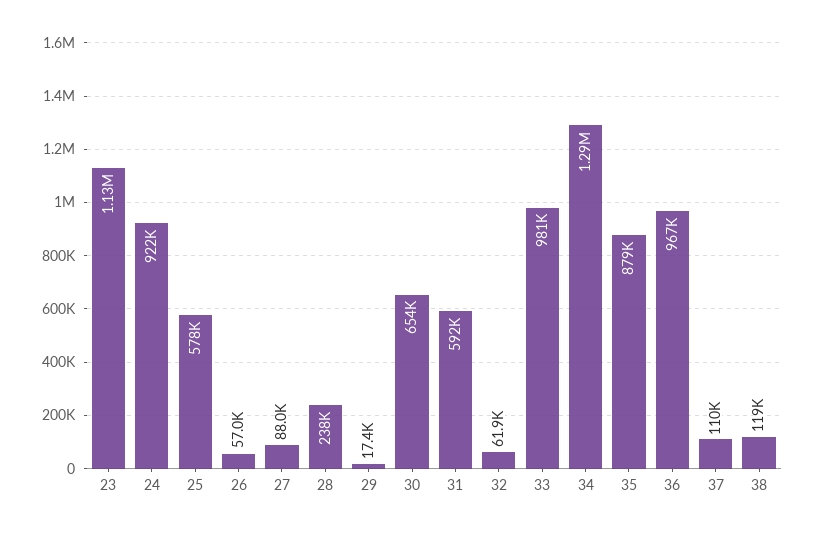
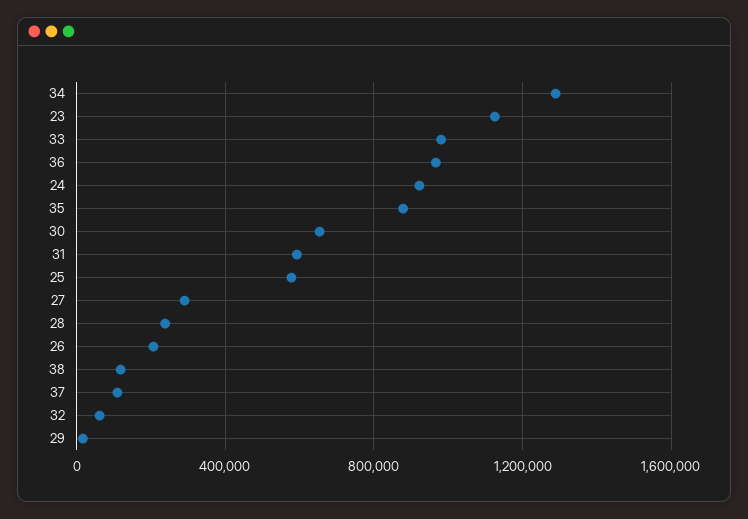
26: 57000 -> 200000
27: 88000 -> 300000

